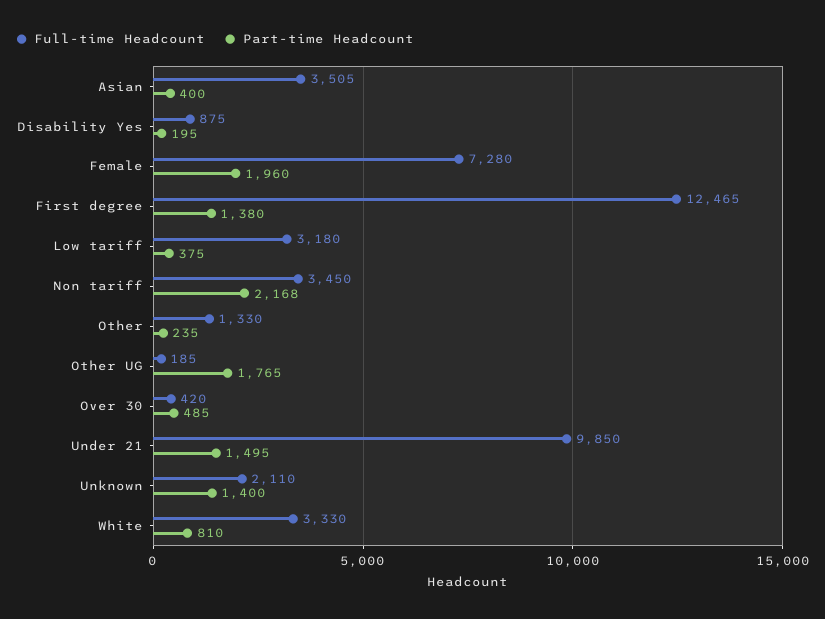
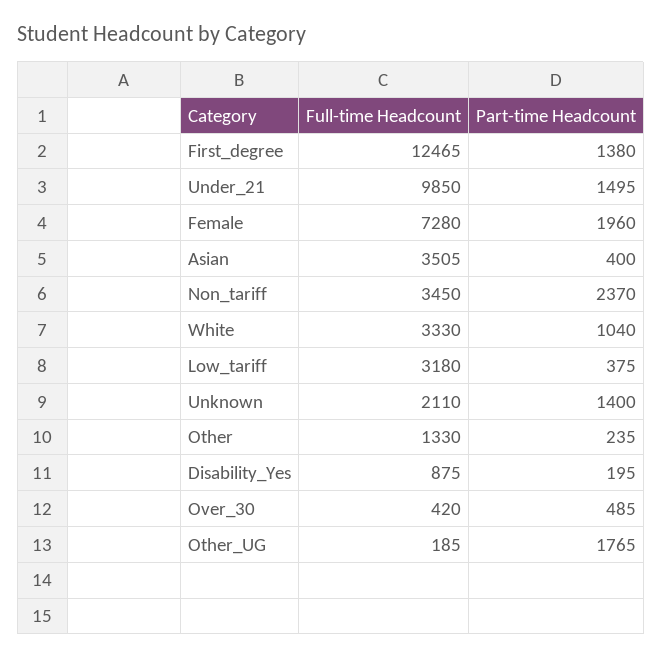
Part-time Headcount, Non tariff: 2168 -> 2370
Part-time Headcount, White: 810 -> 1040

